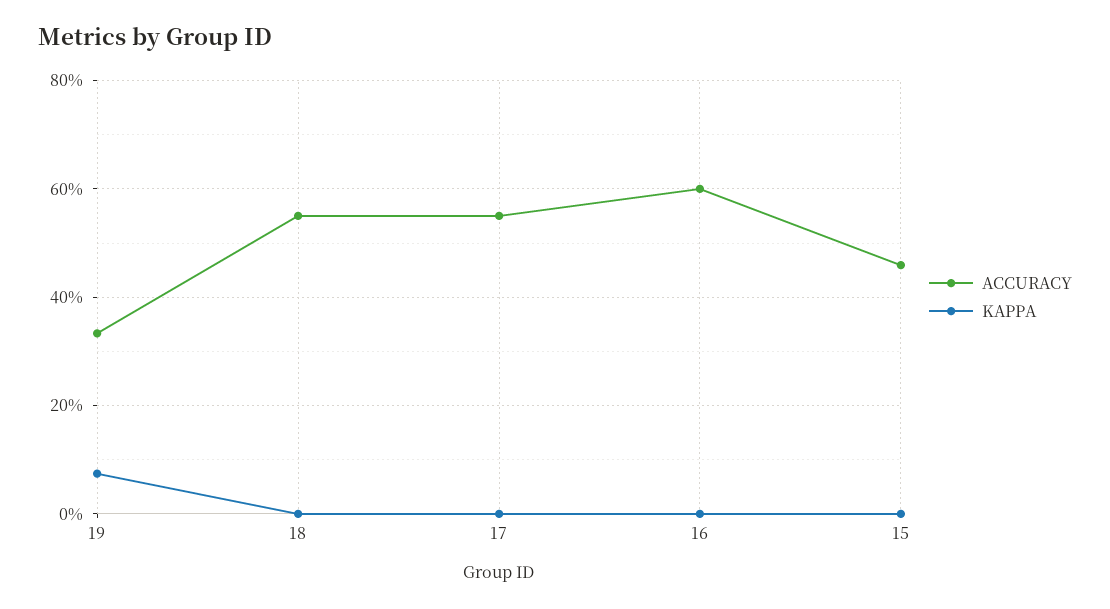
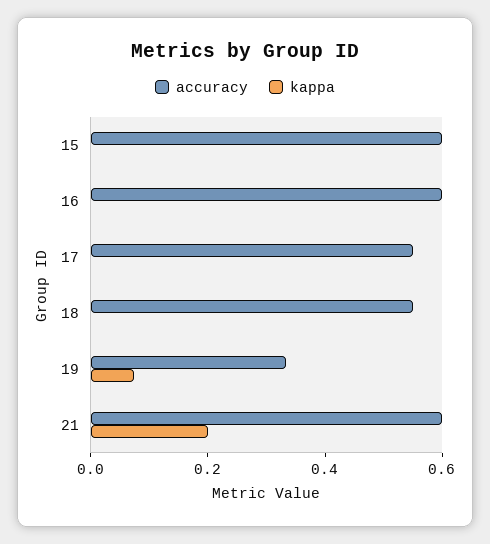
ACCURACY, 15: 0.46 -> 0.6
ACCURACY, 21: none -> 0.6
KAPPA, 21: none -> 0.2

